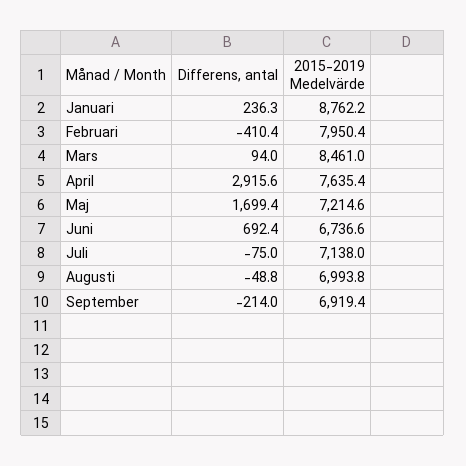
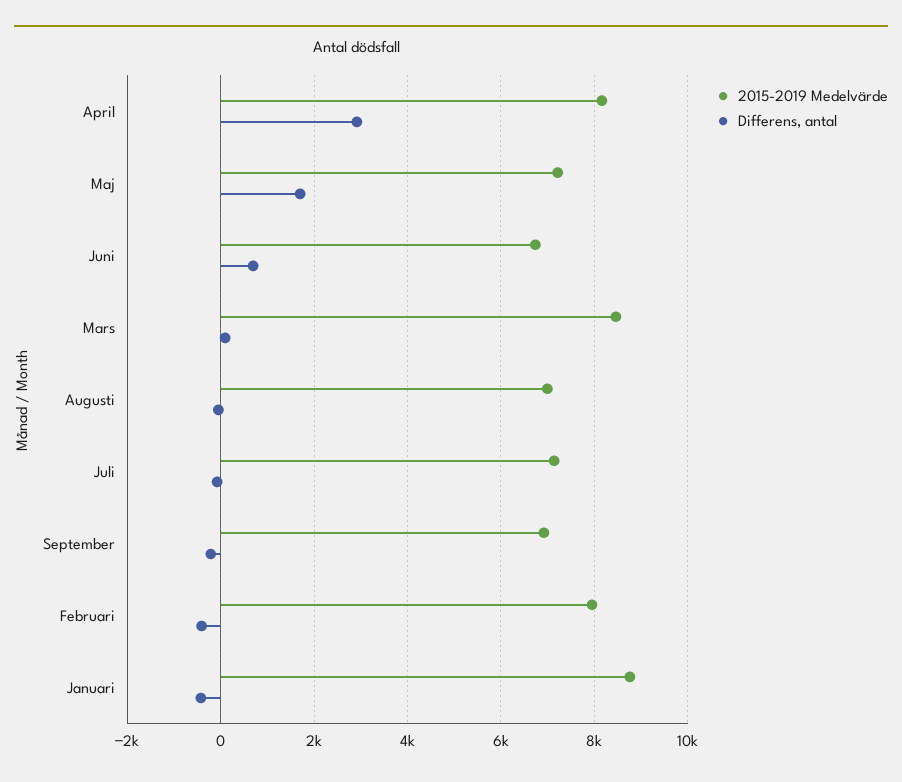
Differens, antal, Januari: 236.3 -> -400
2015-2019 Medelvärde, April: 7635.4 -> 8200

